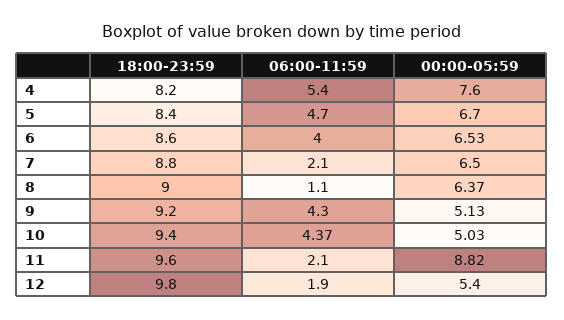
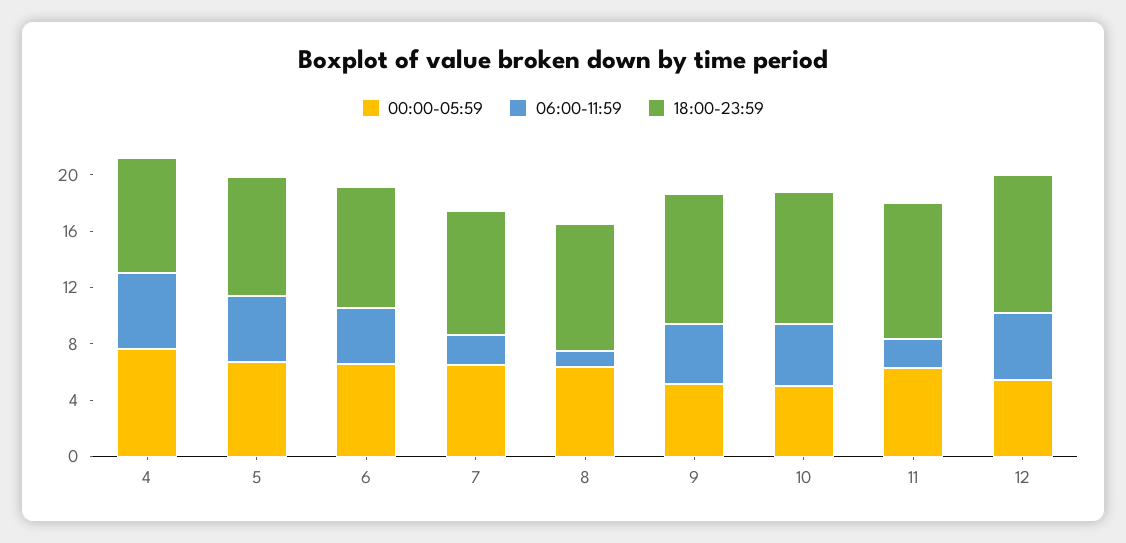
00:00-05:59, 11: 8.82 -> 6
06:00-11:59, 12: 1.9 -> 5

